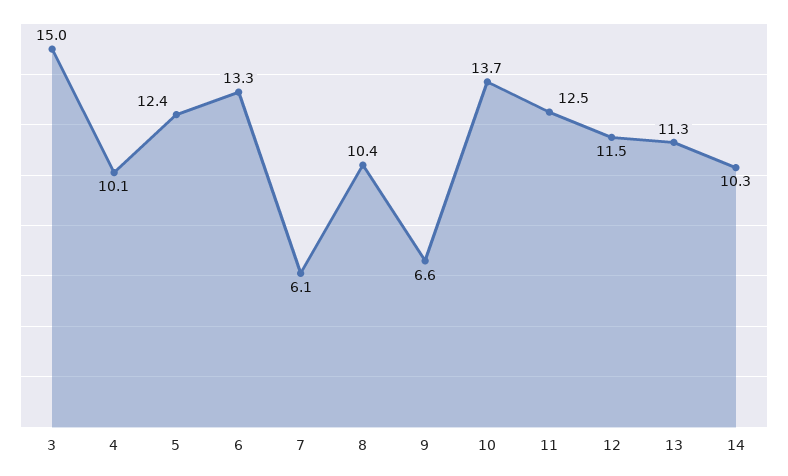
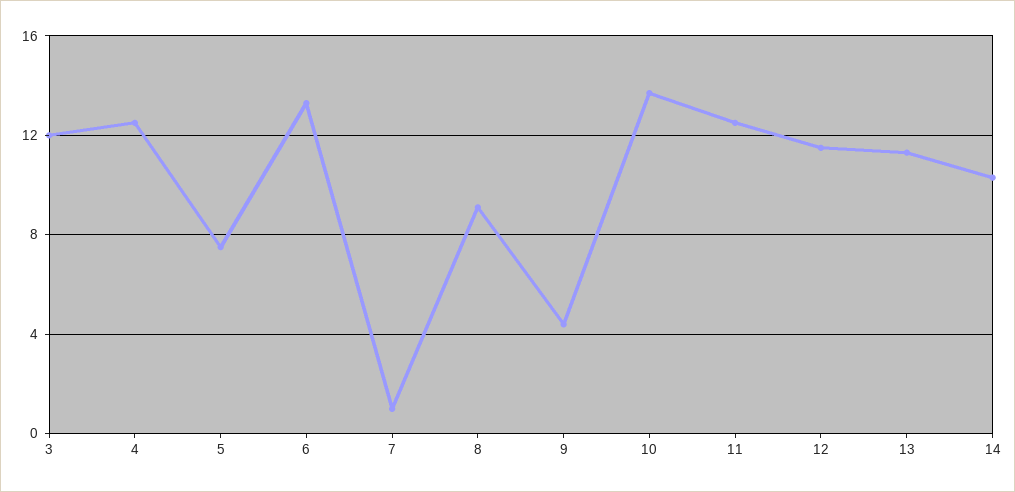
3: 15 -> 12
4: 10.1 -> 12.5
5: 12.4 -> 7.5
7: 6.1 -> 1
8: 10.4 -> 9
9: 6.6 -> 4.5

